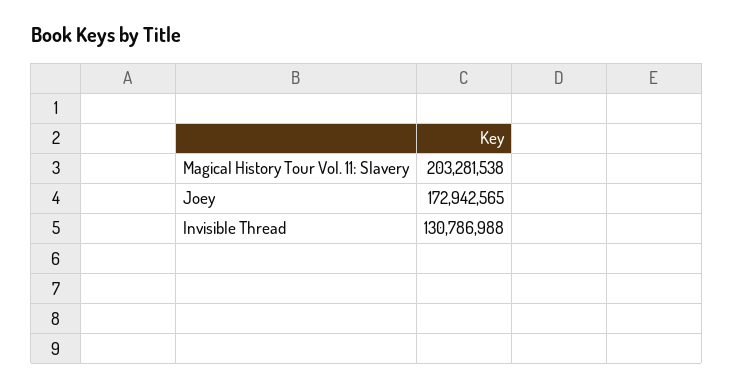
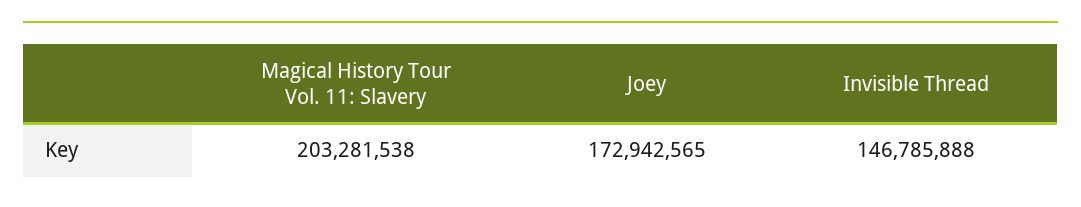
Invisible Thread: 130786988 -> 146785888

